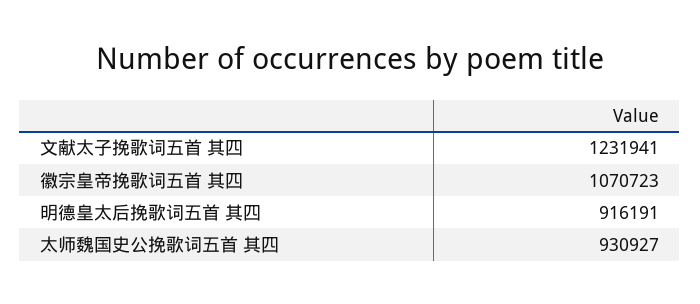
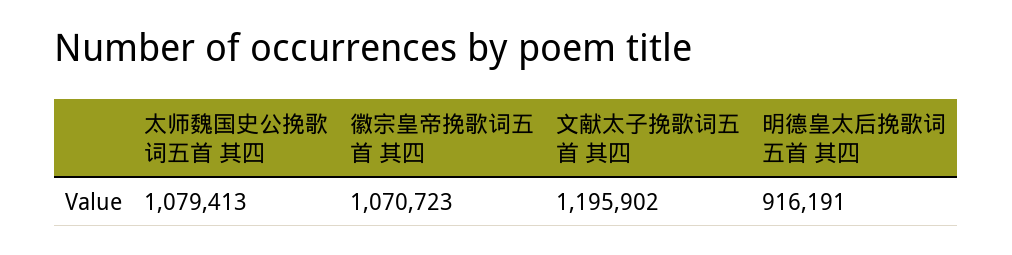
文献太子挽歌词五首 其四: 1231941 -> 1195902
太师魏国史公挽歌词五首 其四: 930927 -> 1079413

